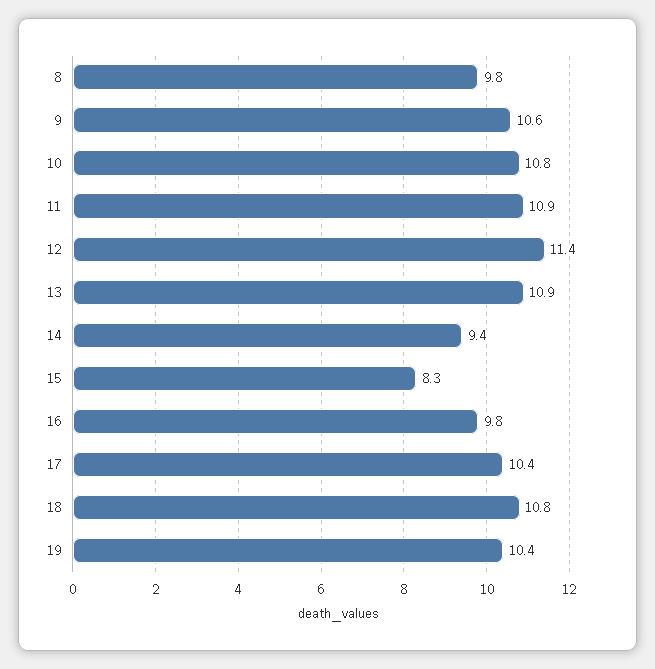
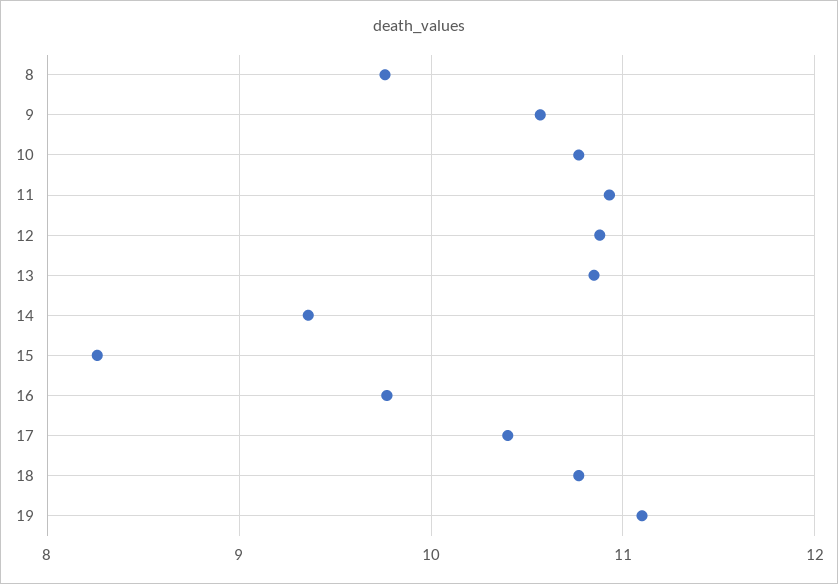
12: 11.4 -> 10.9
19: 10.4 -> 11.1

